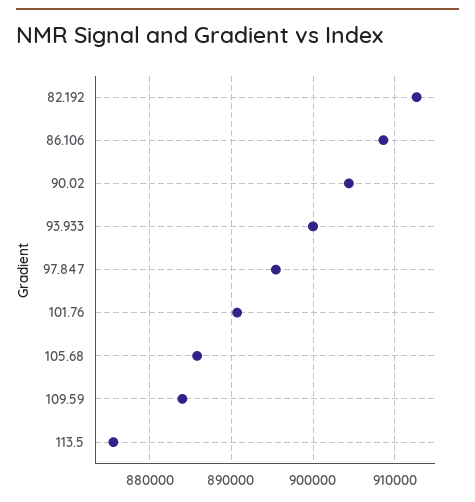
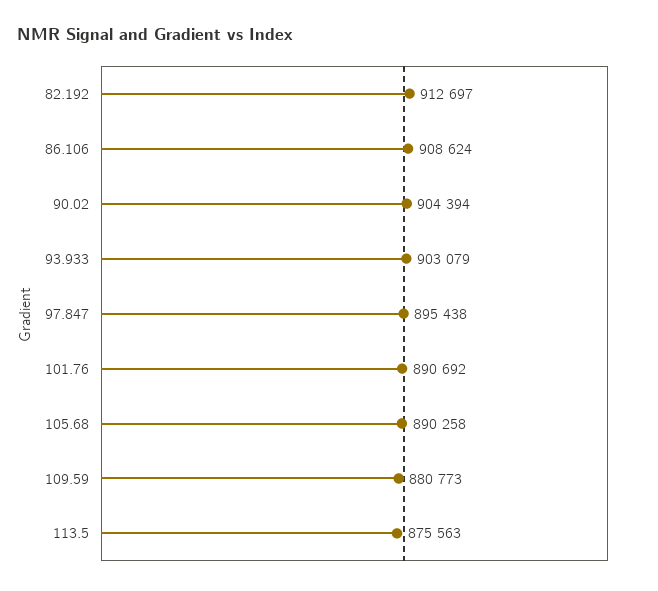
93.933: 900000 -> 903079
105.68: 886000 -> 890258
109.59: 884000 -> 880773

